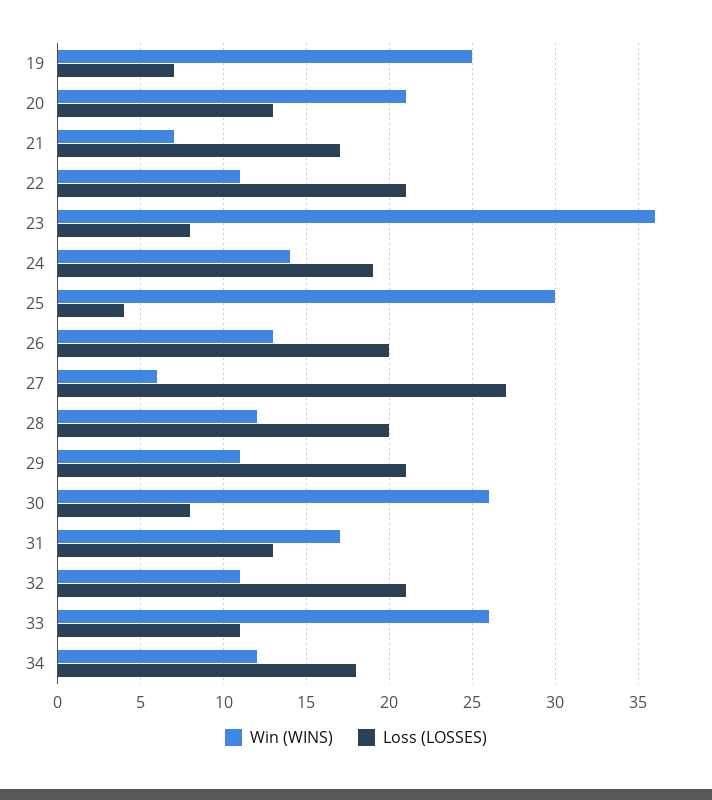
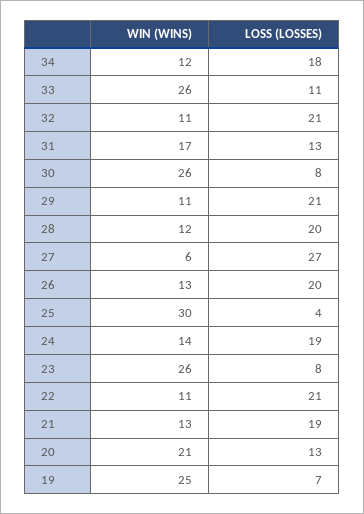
Win (WINS), 21: 7 -> 13
Loss (LOSSES), 21: 17 -> 19
Win (WINS), 23: 36 -> 26

